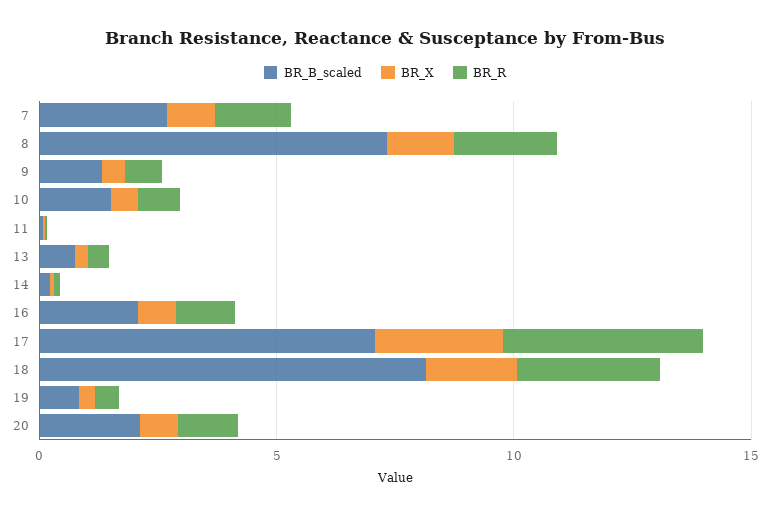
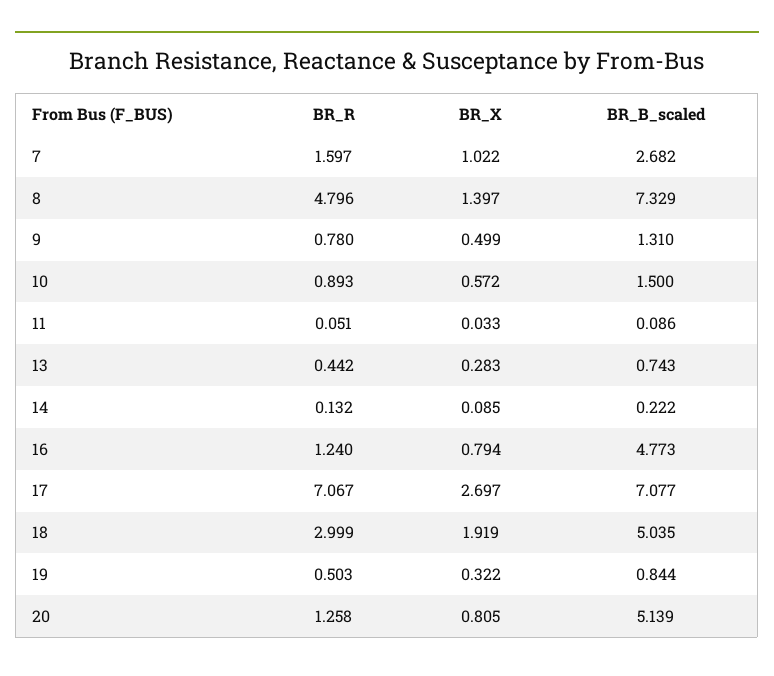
BR_R, 8: 2 -> 4.796
BR_B_scaled, 16: 2 -> 4.773
BR_R, 17: 4 -> 7.067
BR_B_scaled, 18: 8 -> 5.035
BR_B_scaled, 20: 2 -> 5.139

